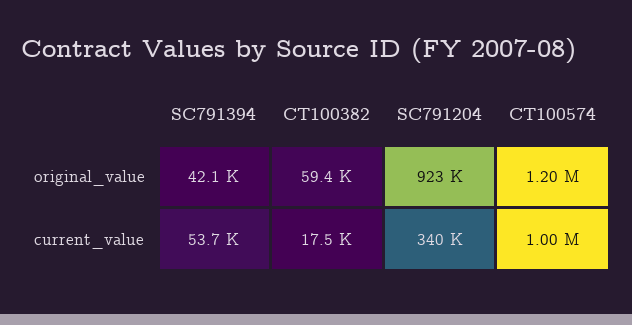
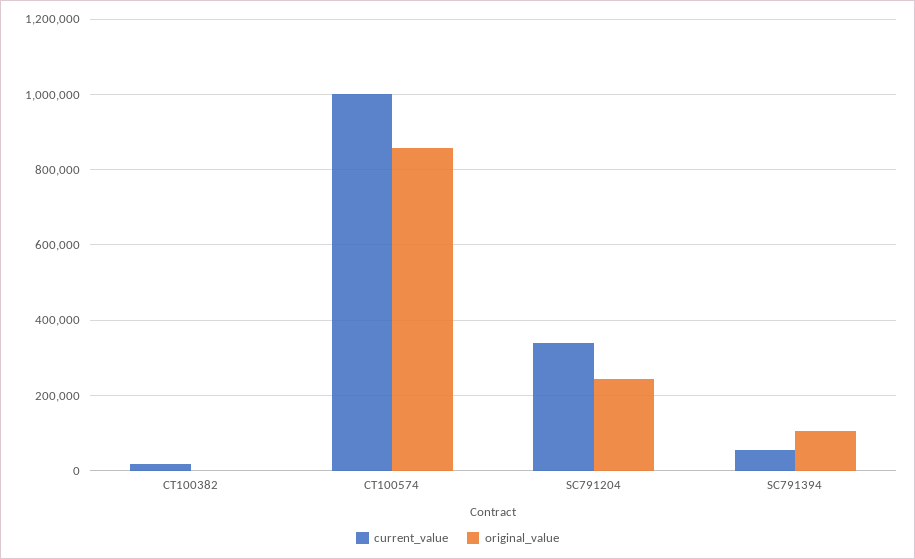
original_value, SC791394: 42100 -> 100000
original_value, CT100382: 59400 -> 0
original_value, SC791204: 923000 -> 240000
original_value, CT100574: 1200000 -> 860000

